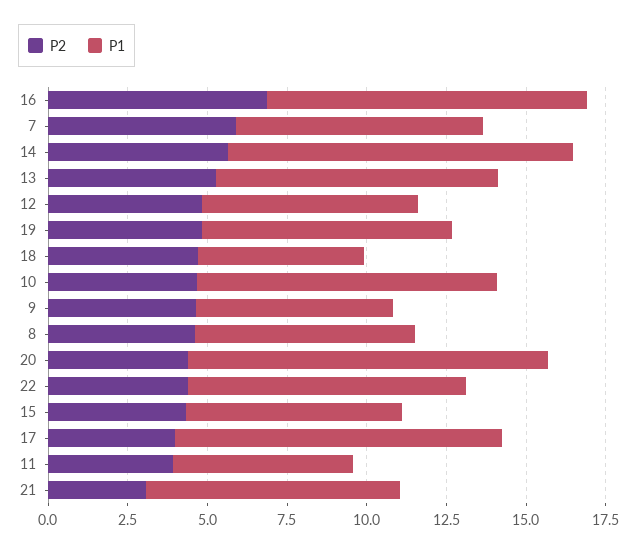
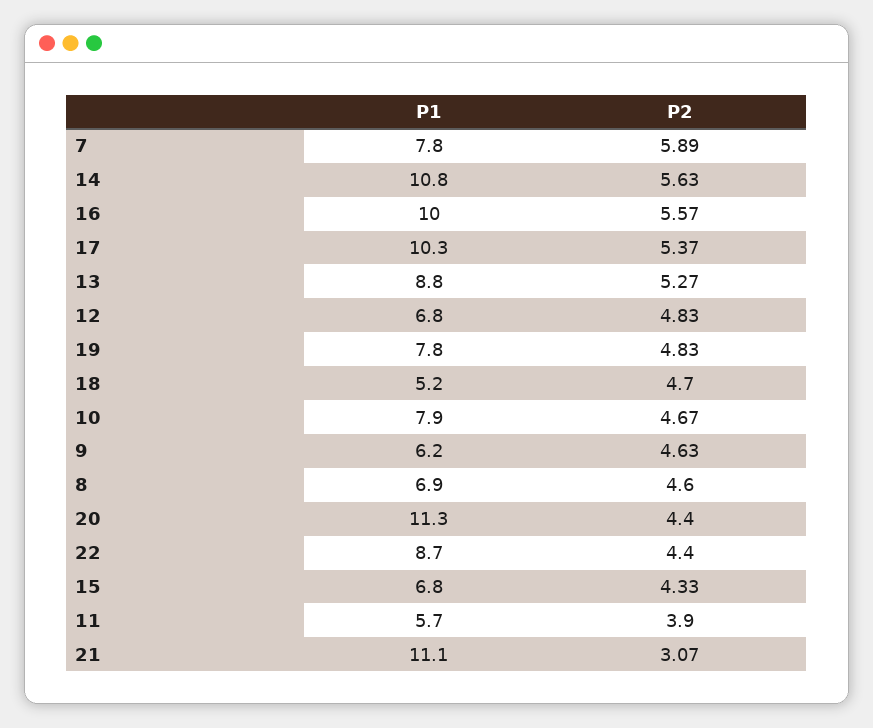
P2, 16: 7 -> 5.57
P1, 10: 9.5 -> 7.9
P2, 17: 4 -> 5.37
P1, 21: 8 -> 11.1

